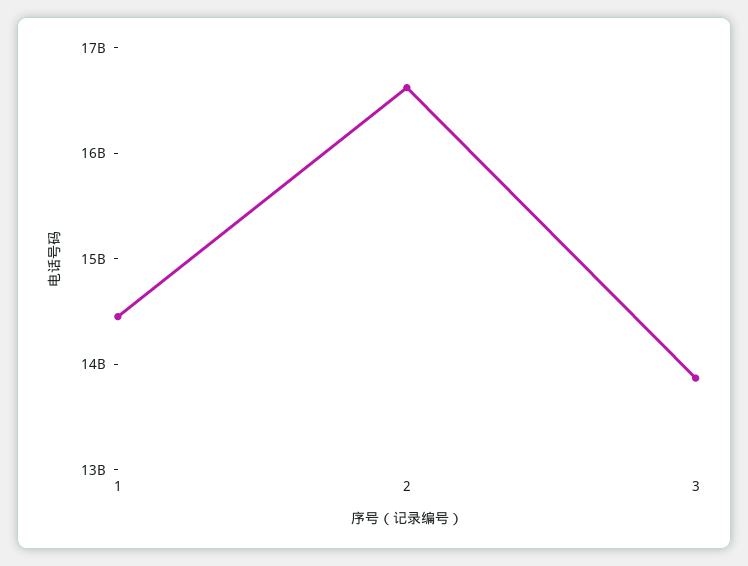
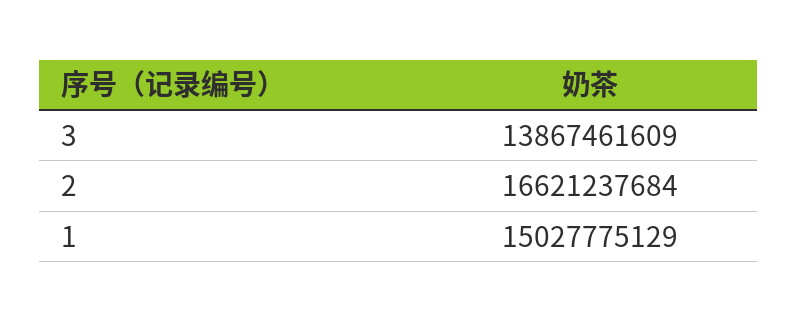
1: 14400000000 -> 15027775129

